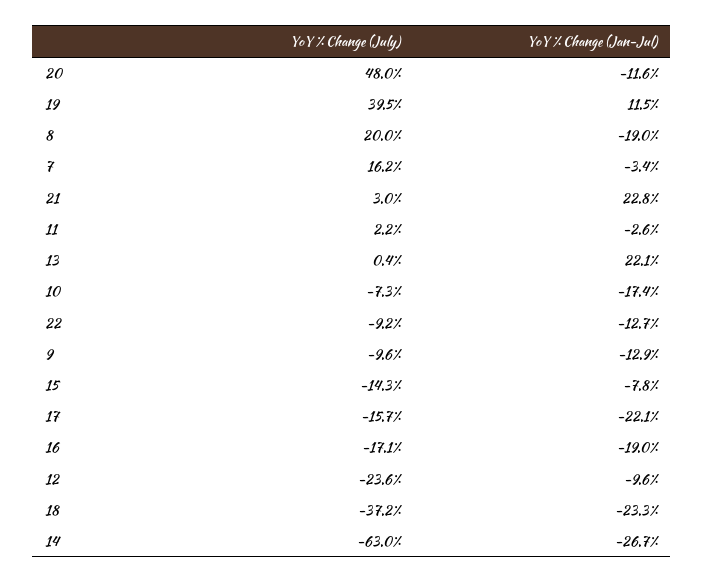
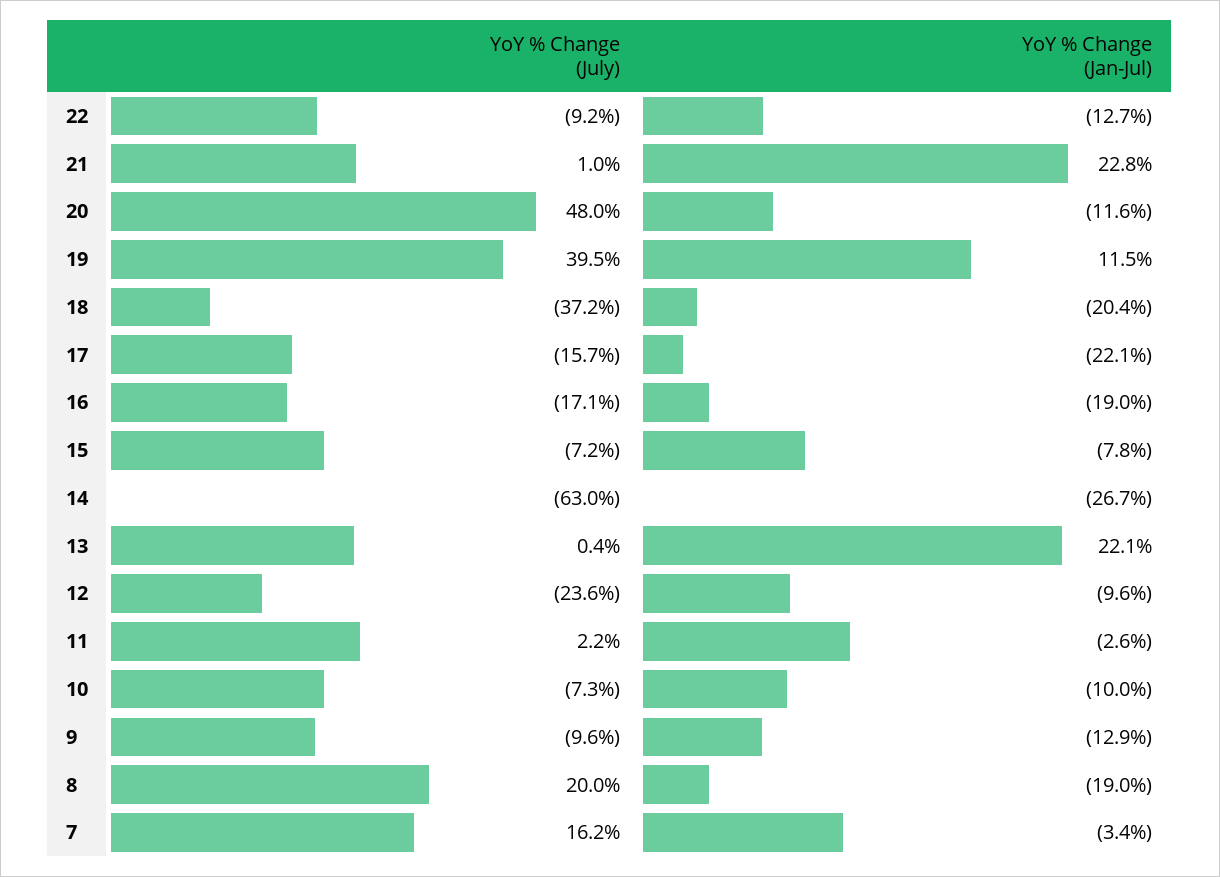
YoY % Change (July), 21: 3 -> 1
YoY % Change (Jan-Jul), 10: -17.4 -> -10
YoY % Change (July), 15: -14.3 -> -7.2
YoY % Change (Jan-Jul), 18: -23.3 -> -20.4

